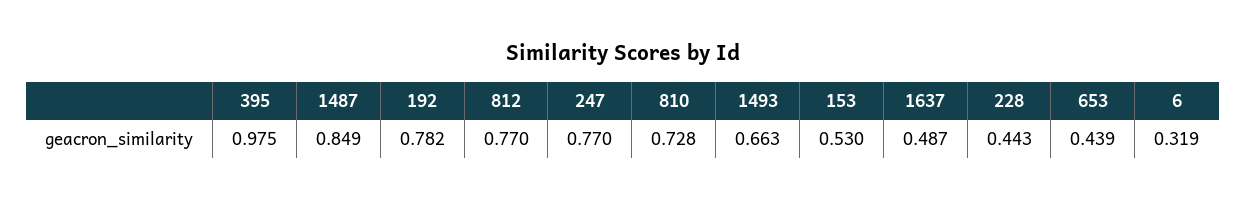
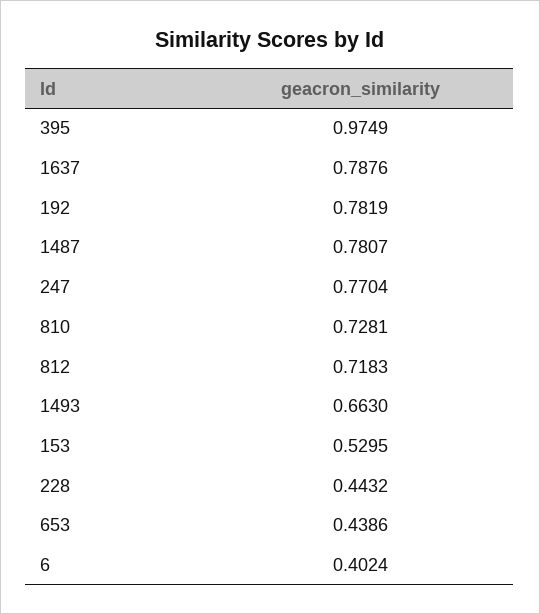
1487: 0.849 -> 0.7807
812: 0.77 -> 0.7183
1637: 0.487 -> 0.7876
6: 0.319 -> 0.4024

